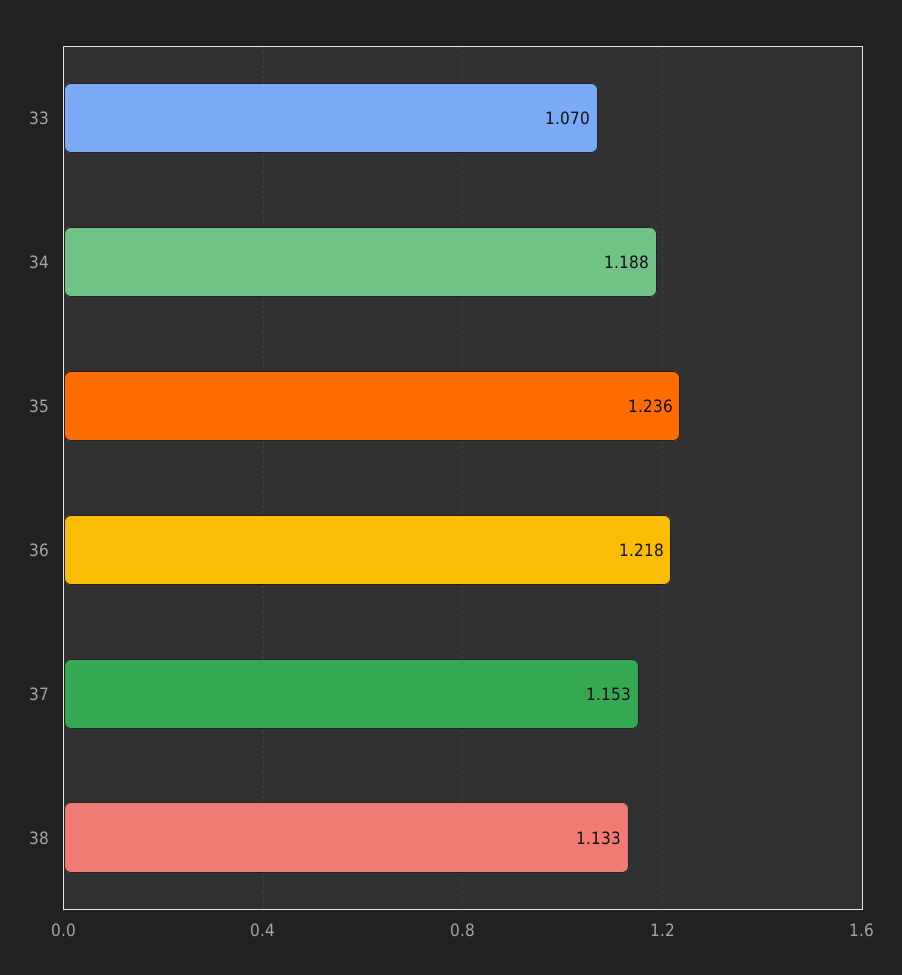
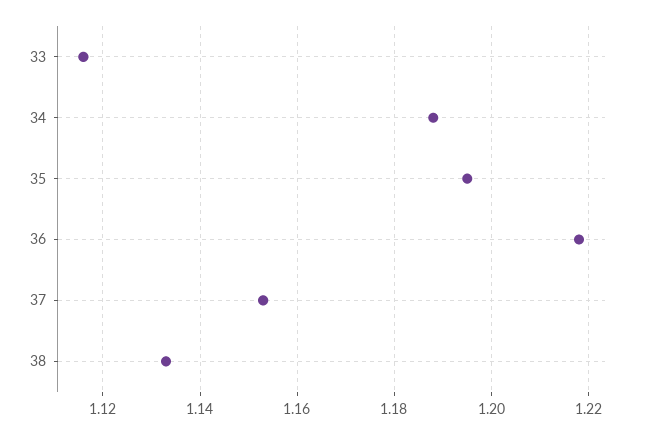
33: 1.07 -> 1.115
35: 1.236 -> 1.195

